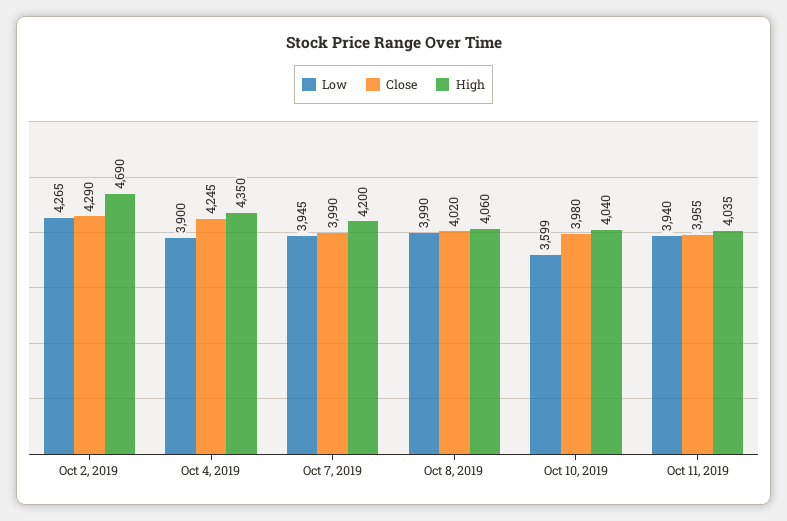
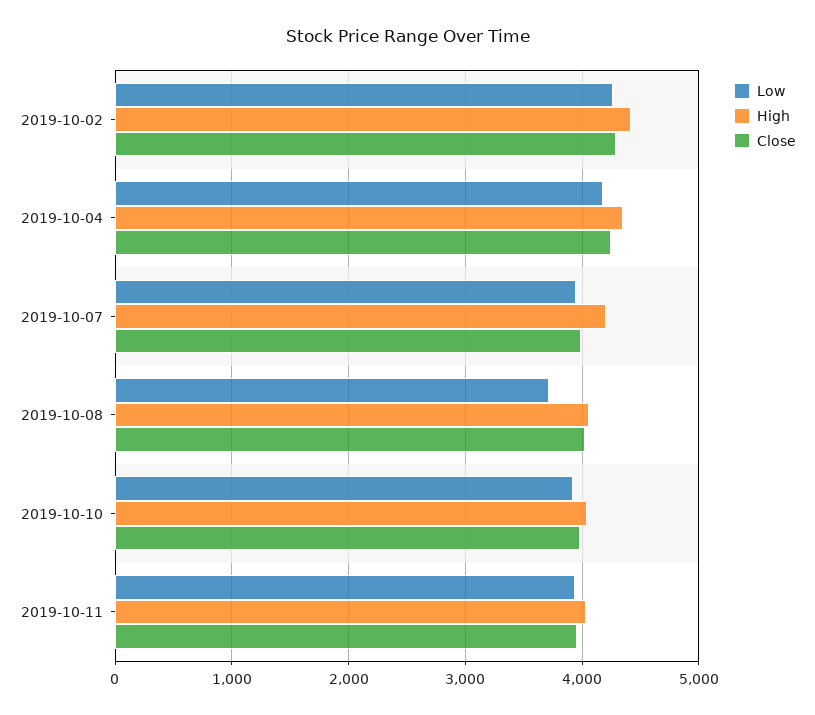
High, Oct 2, 2019: 4690 -> 4400
Low, Oct 4, 2019: 3900 -> 4200
Low, Oct 8, 2019: 3990 -> 3700
Low, Oct 10, 2019: 3599 -> 3900

